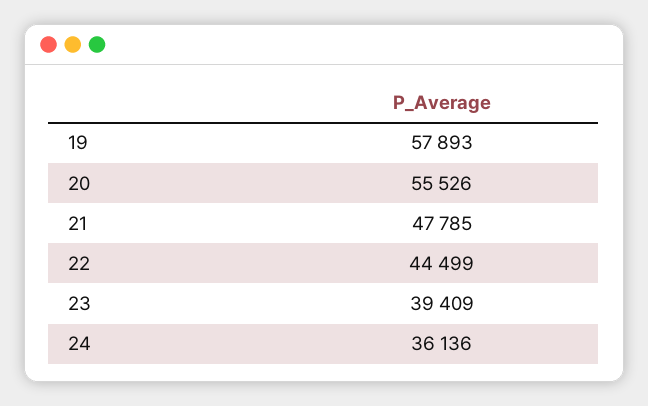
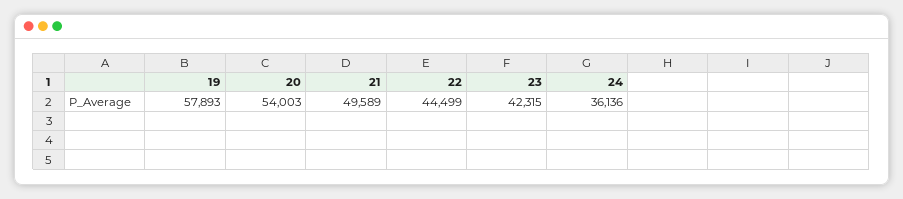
20: 55526 -> 54003
21: 47785 -> 49589
23: 39409 -> 42315

